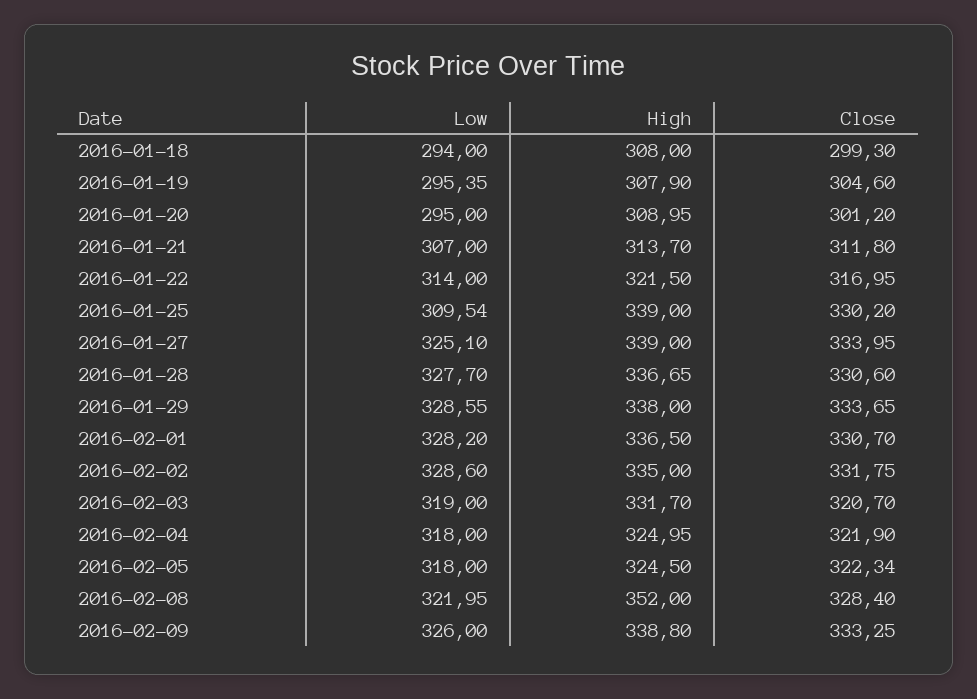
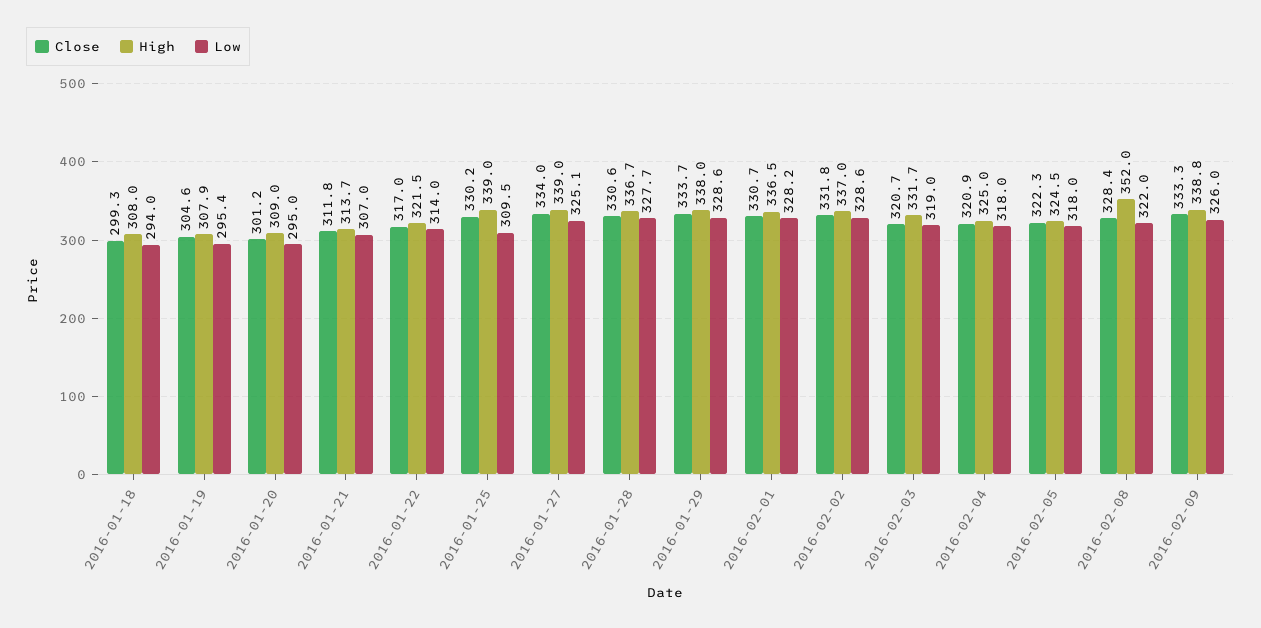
High, 2016-02-02: 335 -> 337
Close, 2016-02-04: 321.9 -> 320.9

